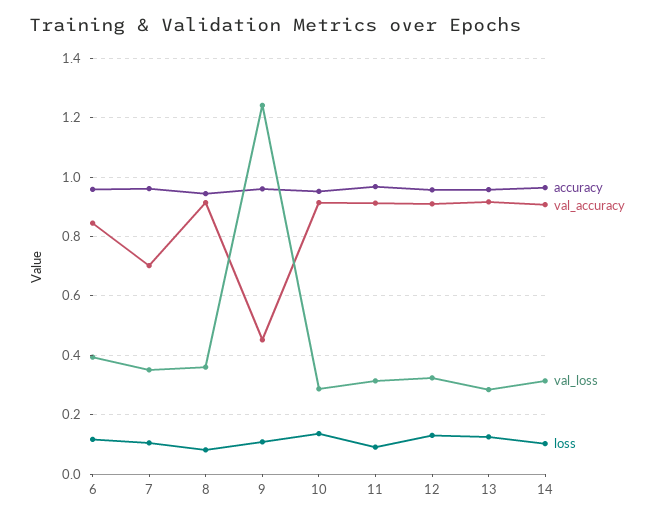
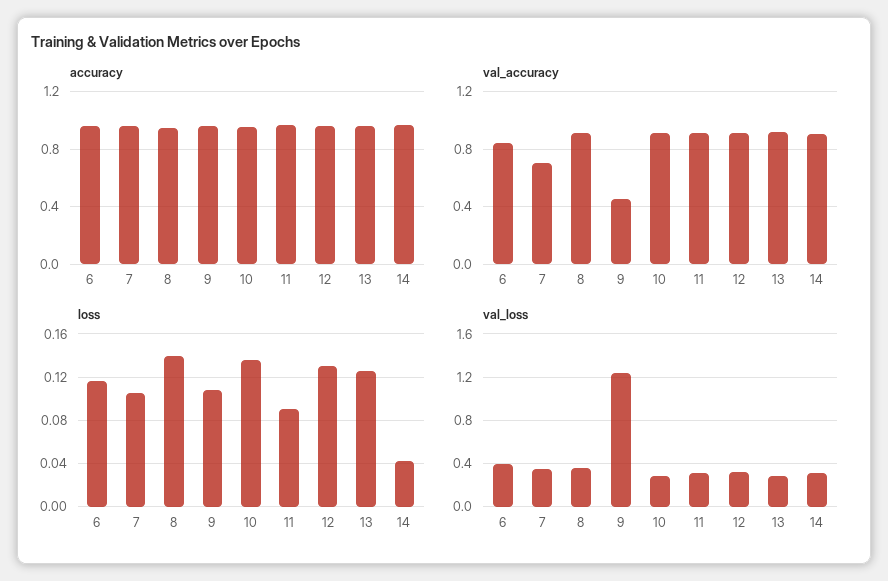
loss, 8: 0.075 -> 0.14
loss, 14: 0.1 -> 0.04

